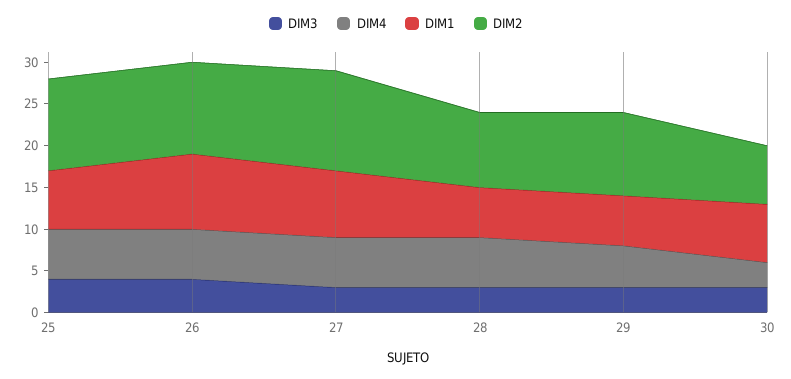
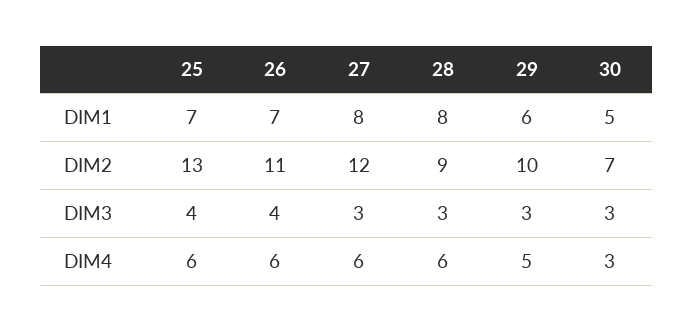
DIM2, 25: 11 -> 13
DIM1, 26: 9 -> 7
DIM1, 28: 6 -> 8
DIM1, 30: 7 -> 5

